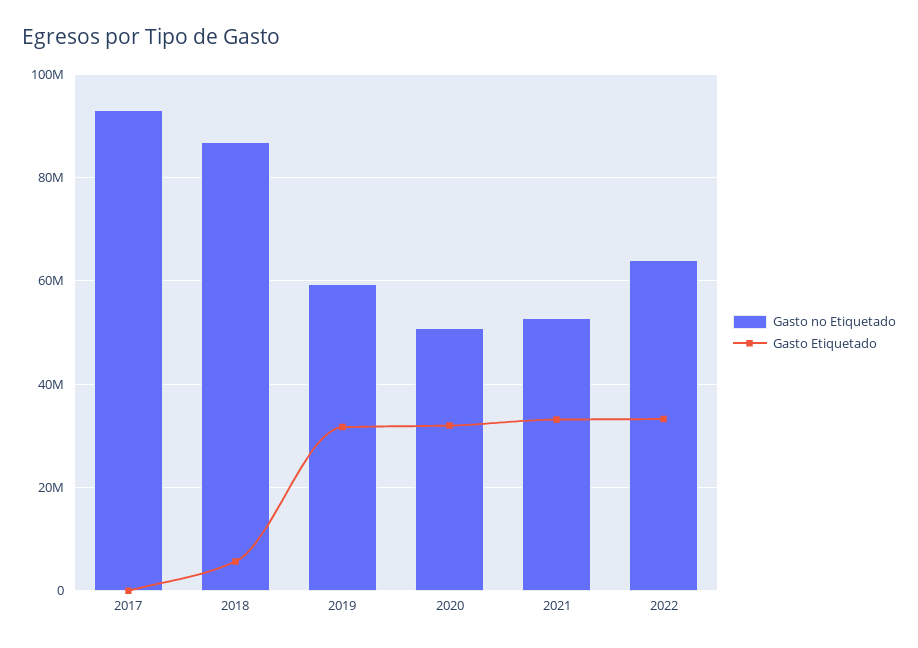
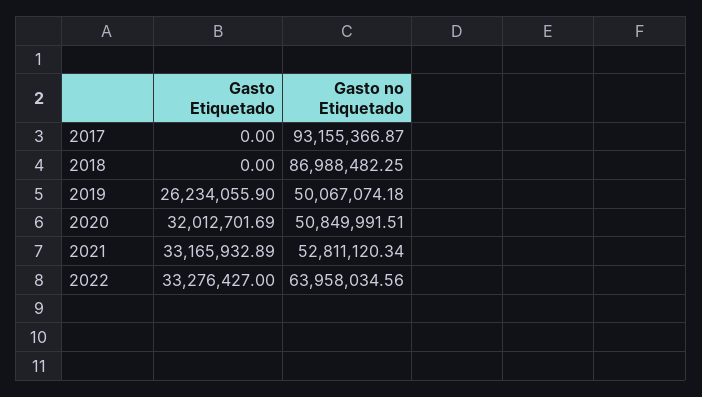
Gasto Etiquetado, 2018: 6000000 -> 0
Gasto no Etiquetado, 2019: 60000000 -> 50067074.18
Gasto Etiquetado, 2019: 32000000 -> 26234055.9

